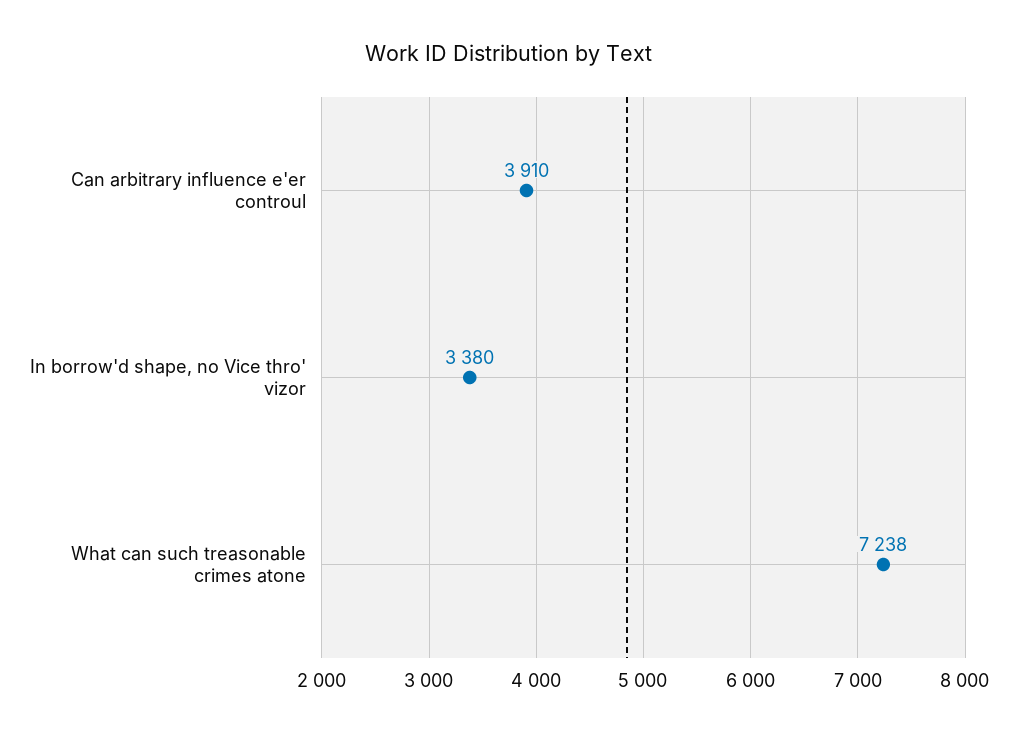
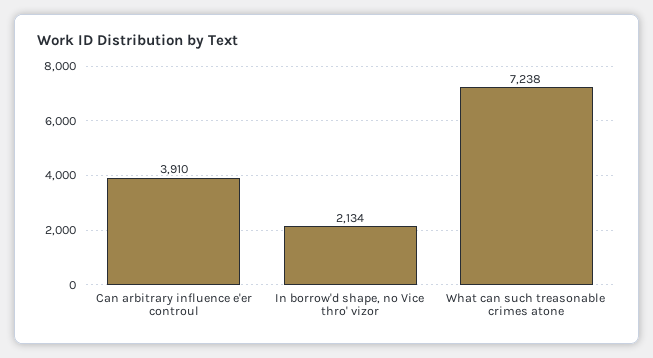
In borrow'd shape, no Vice thro' vizor: 3380 -> 2134

